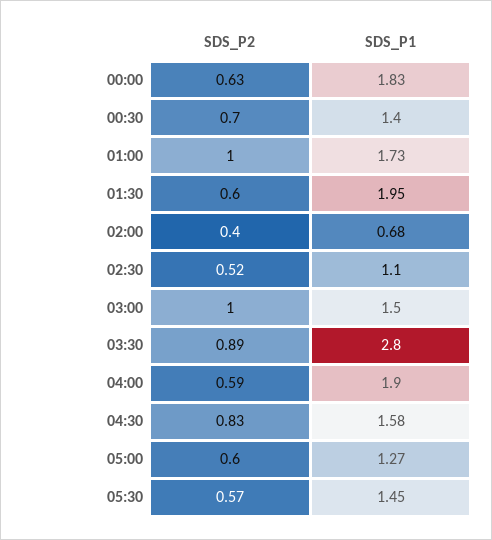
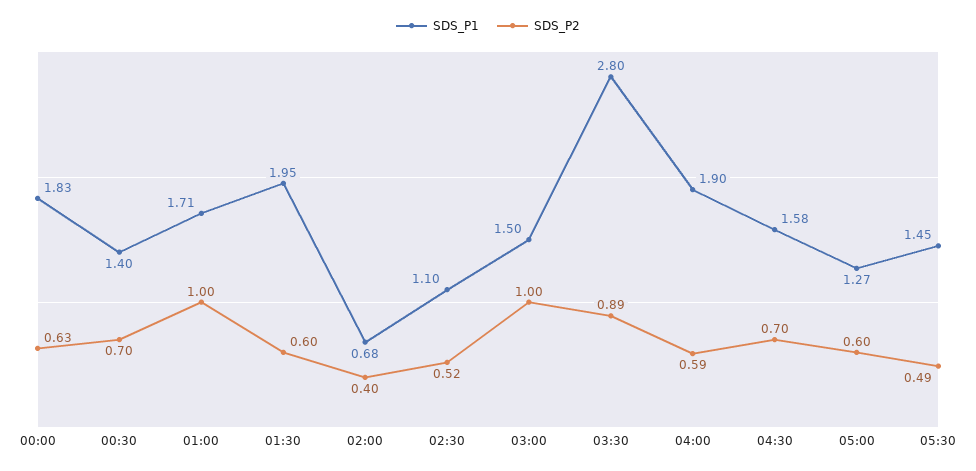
SDS_P1, 01:00: 1.73 -> 1.71
SDS_P2, 04:30: 0.83 -> 0.7
SDS_P2, 05:30: 0.57 -> 0.49

